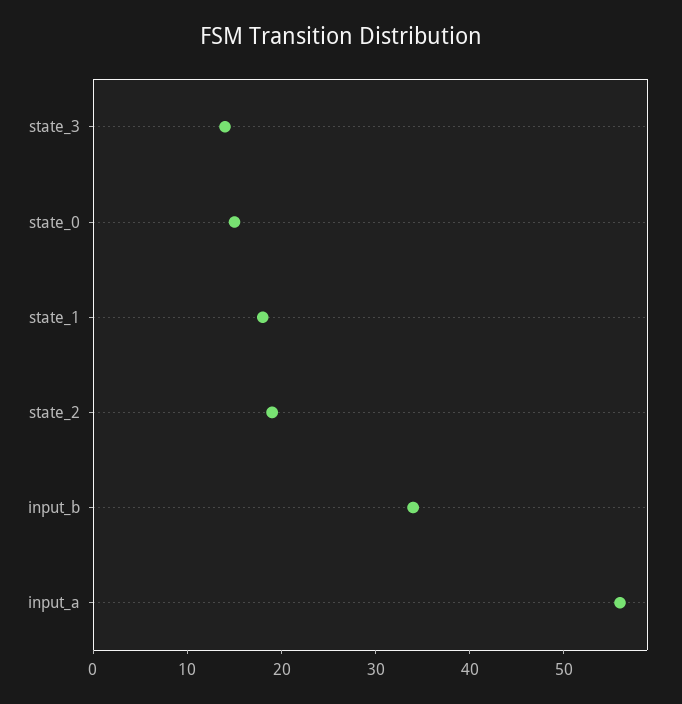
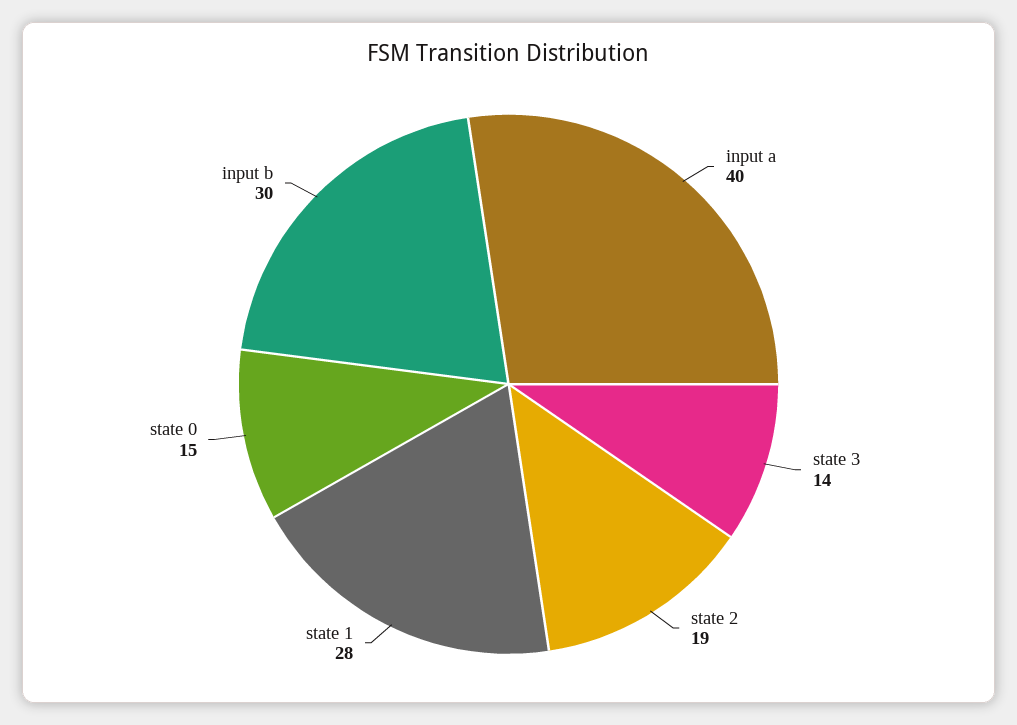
state_1: 18 -> 28
input_b: 34 -> 30
input_a: 56 -> 40

